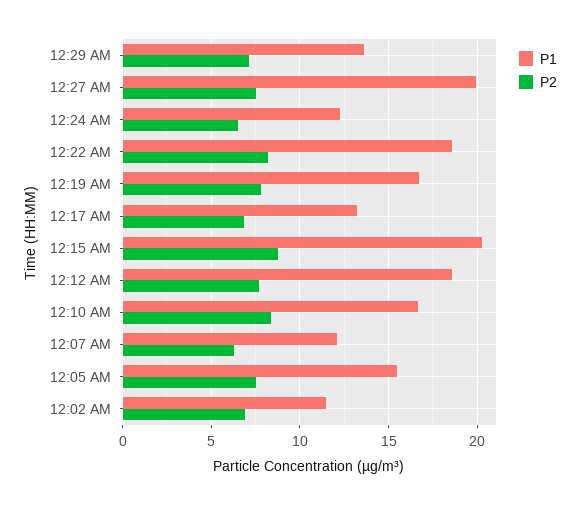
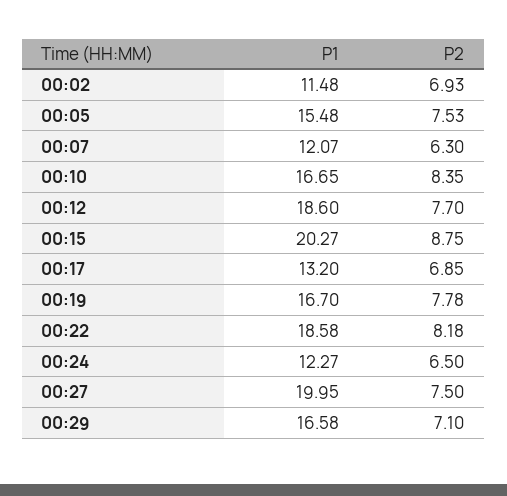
P1, 12:29 AM: 13.5 -> 16.58

